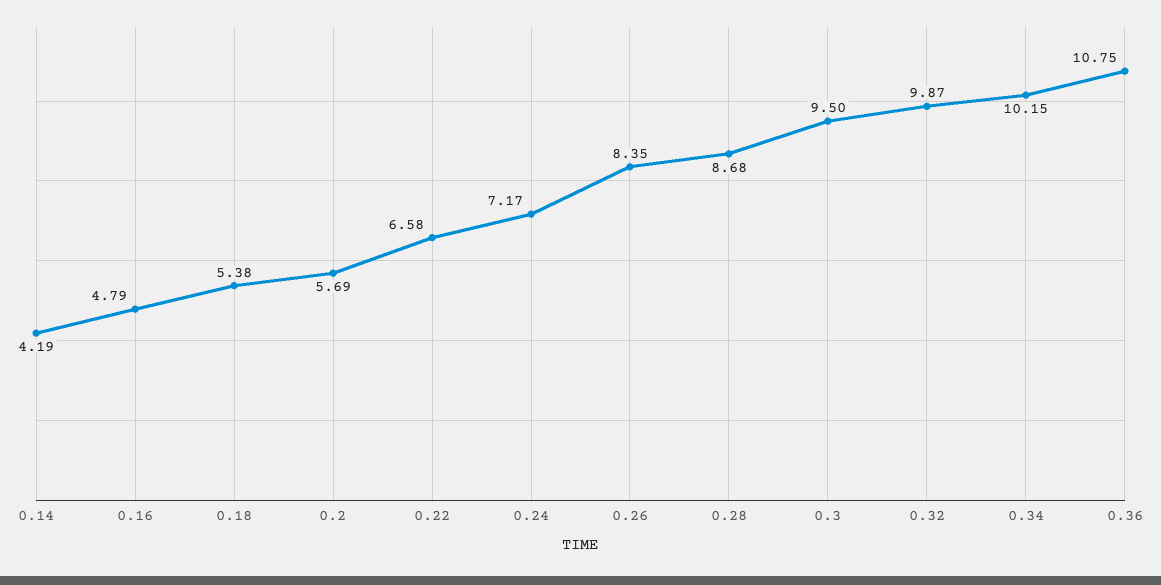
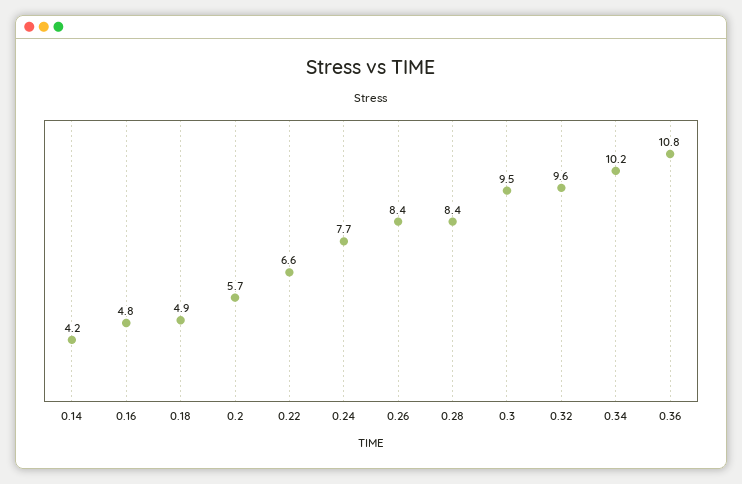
0.18: 5.38 -> 4.9
0.24: 7.17 -> 7.7
0.28: 8.68 -> 8.4
0.32: 9.87 -> 9.6

